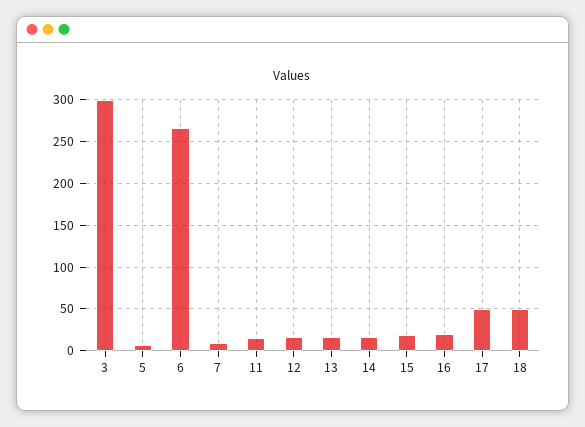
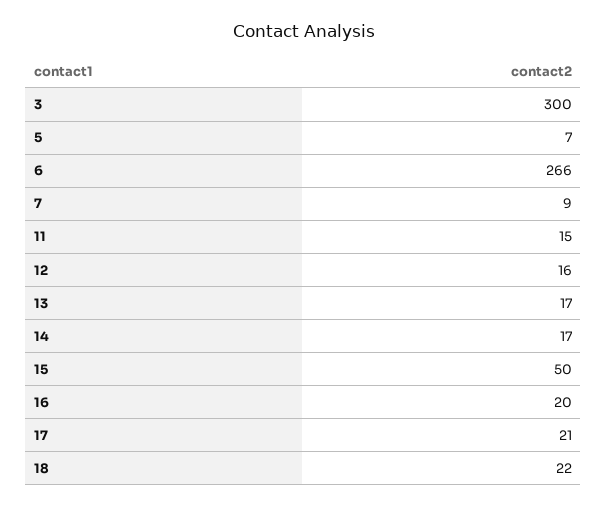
15: 20 -> 50
17: 50 -> 21
18: 50 -> 22

